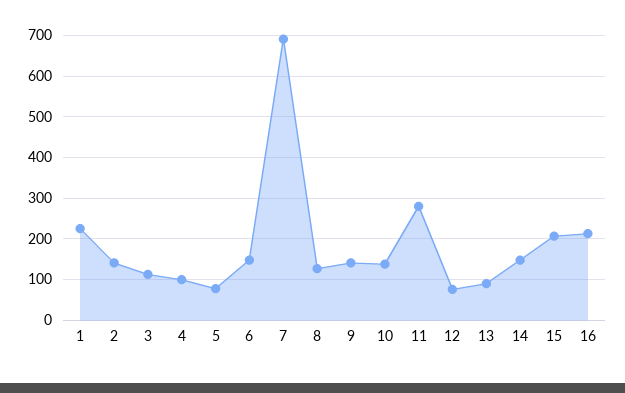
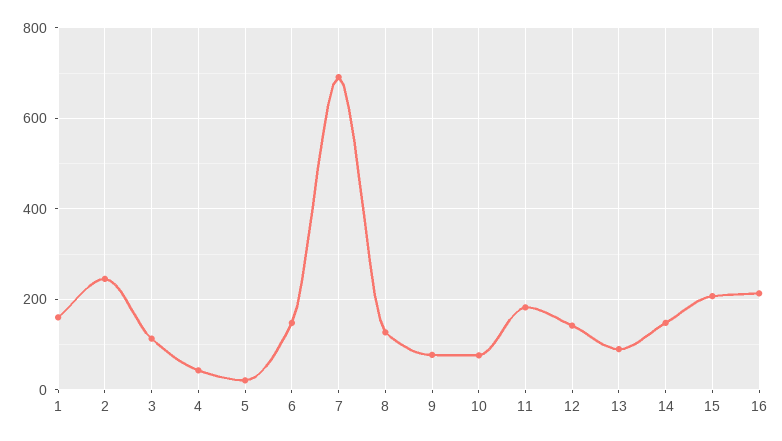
1: 220 -> 160
2: 140 -> 240
4: 100 -> 40
5: 80 -> 20
9: 140 -> 80
10: 140 -> 80
11: 280 -> 180
12: 80 -> 140

